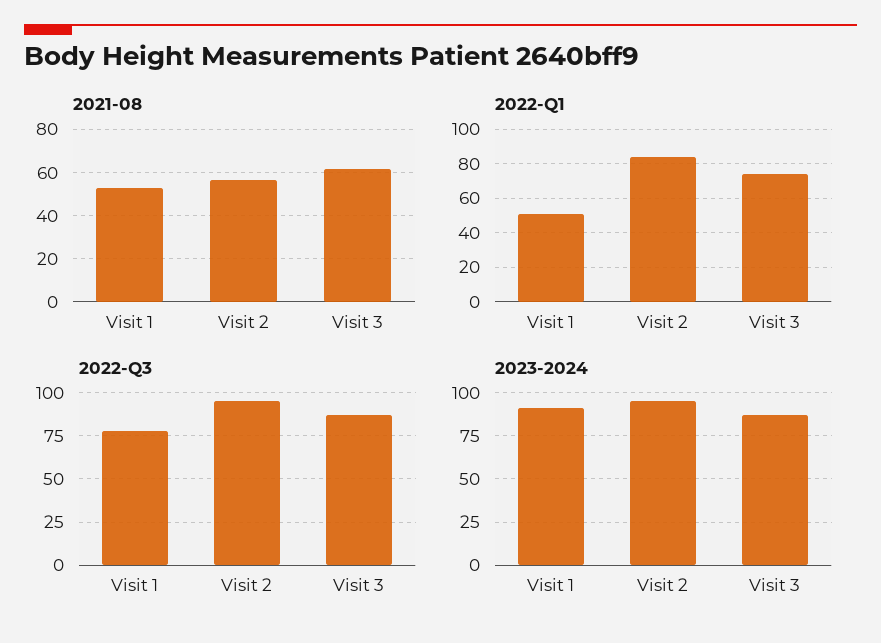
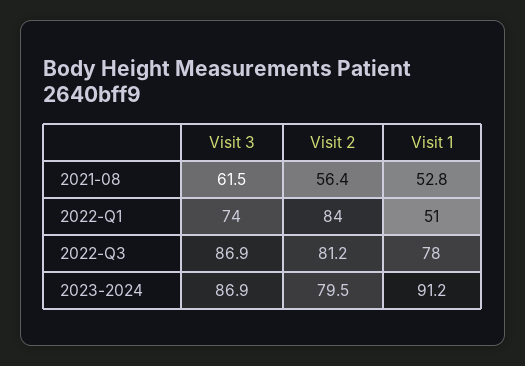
2022-Q3, Visit 2: 95 -> 81.2
2023-2024, Visit 2: 95 -> 79.5

